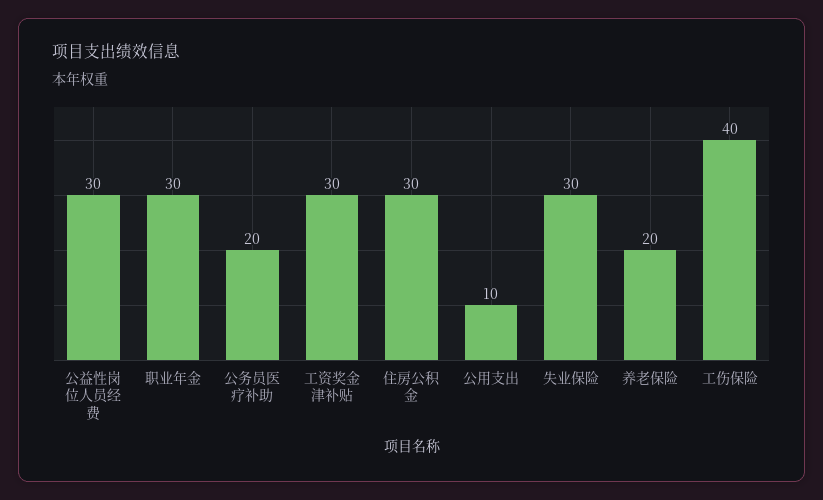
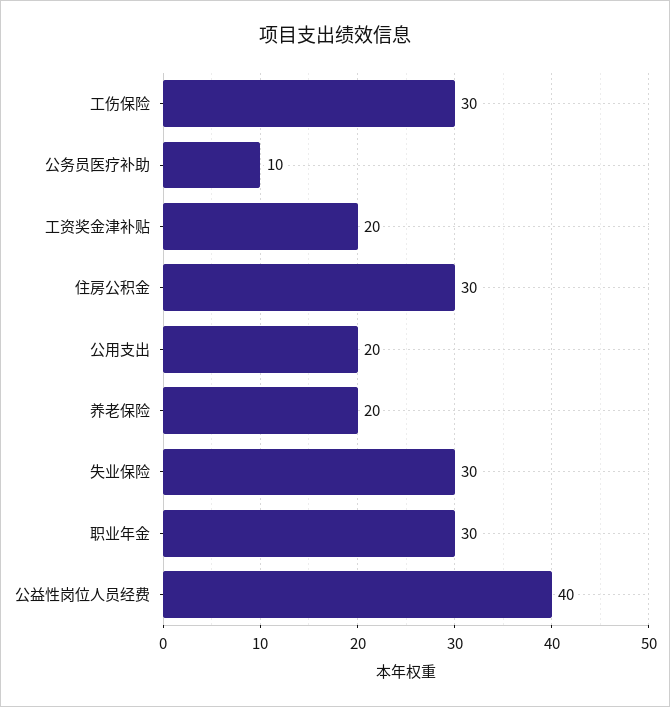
公益性岗位人员经费: 30 -> 40
公务员医疗补助: 20 -> 10
工资奖金津补贴: 30 -> 20
公用支出: 10 -> 20
工伤保险: 40 -> 30

